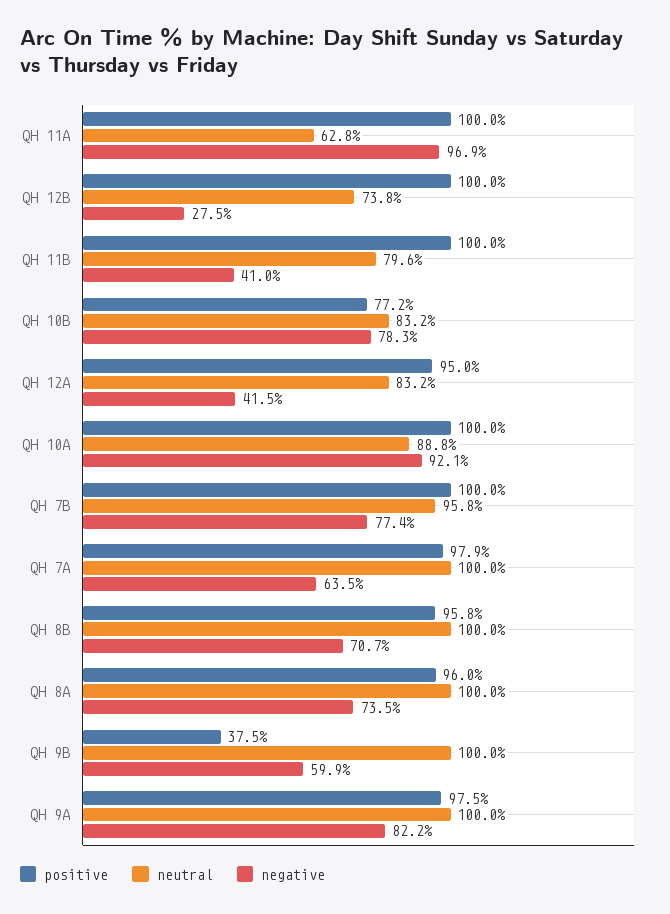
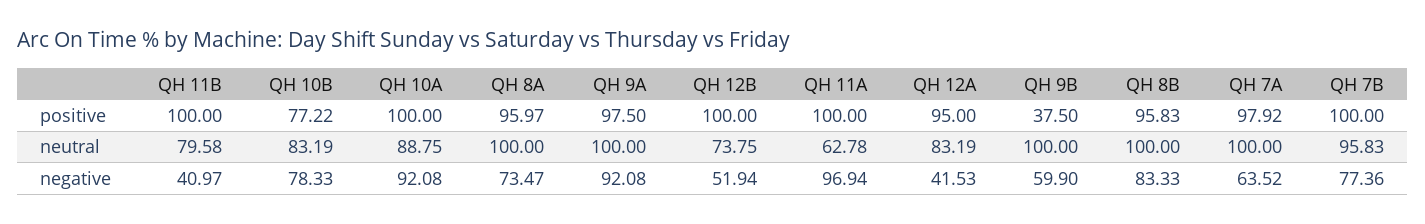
negative, QH 12B: 27.5 -> 51.94
negative, QH 8B: 70.7 -> 83.33
negative, QH 9A: 82.2 -> 92.08

